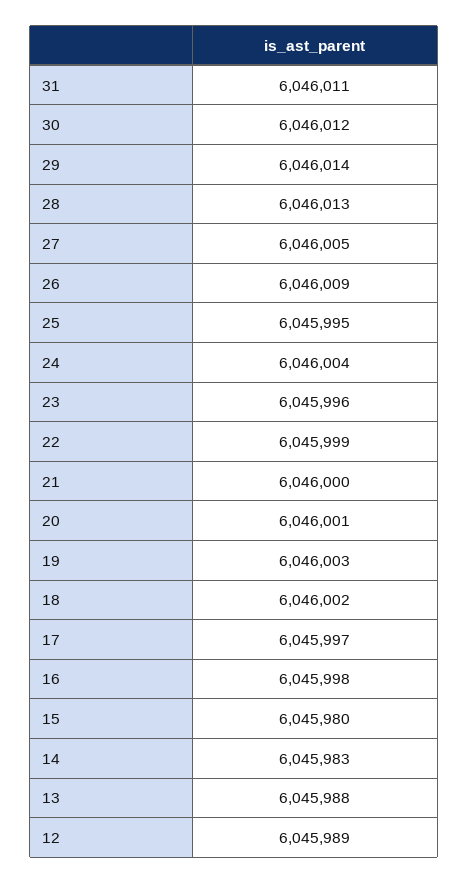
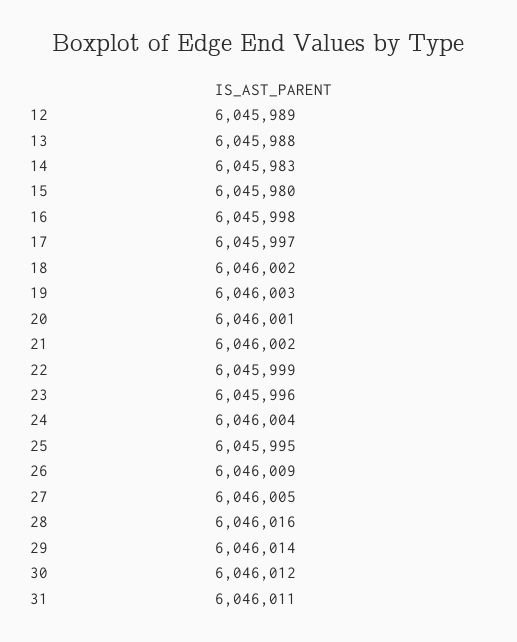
28: 6046013 -> 6046016
21: 6046000 -> 6046002

